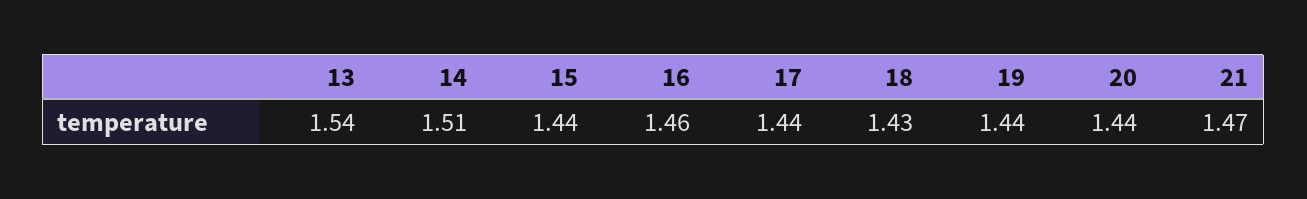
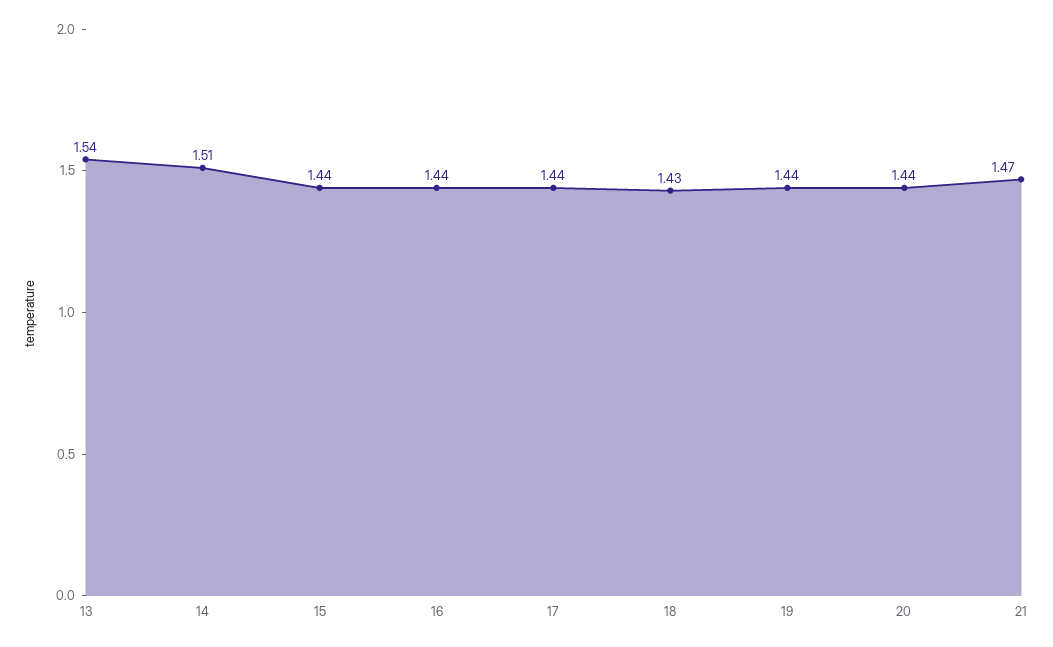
16: 1.46 -> 1.44

